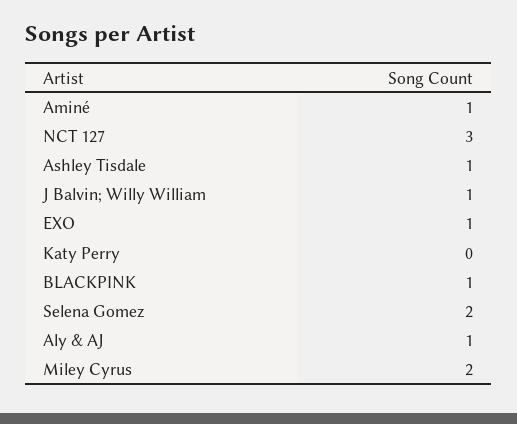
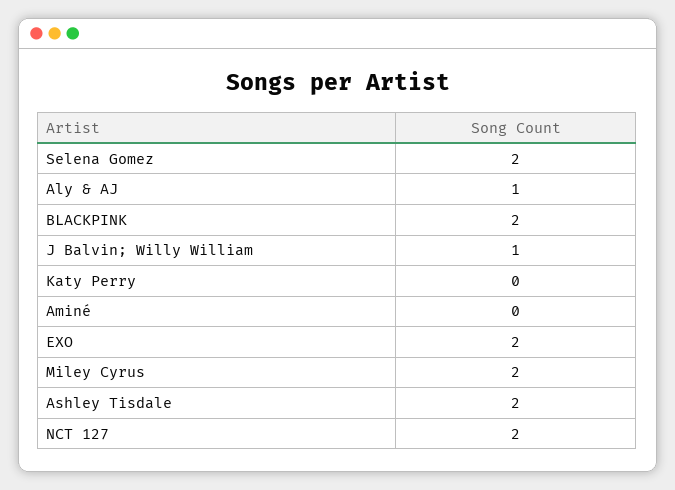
Aminé: 1 -> 0
NCT 127: 3 -> 2
Ashley Tisdale: 1 -> 2
EXO: 1 -> 2
BLACKPINK: 1 -> 2

